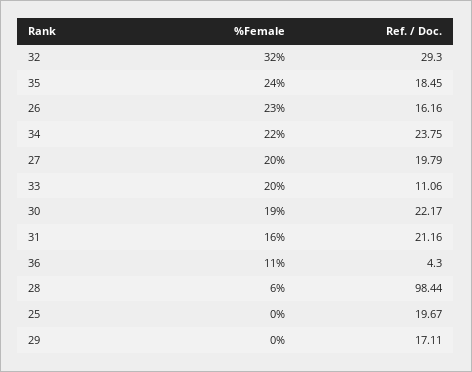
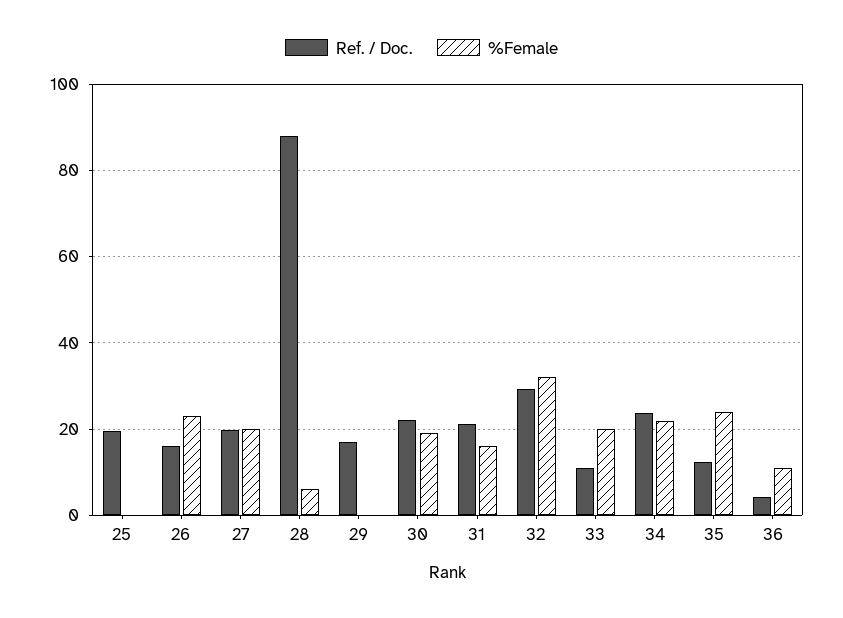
Ref. / Doc., 35: 18.45 -> 12
Ref. / Doc., 28: 98.44 -> 88

